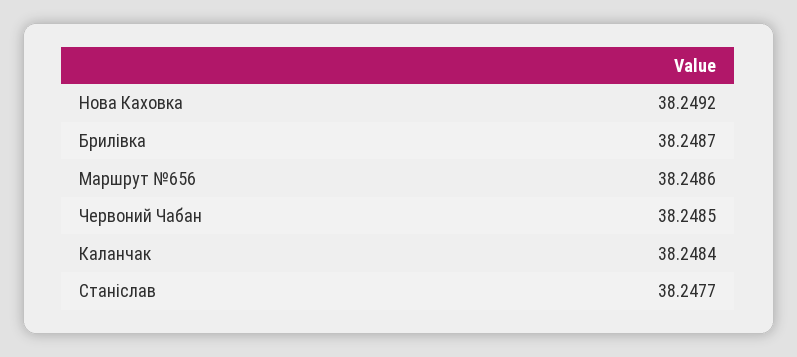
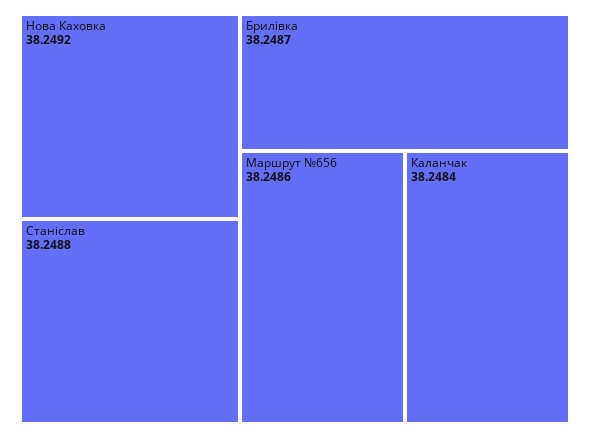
Червоний Чабан: 38.2485 -> none
Станіслав: 38.2477 -> 38.2488

